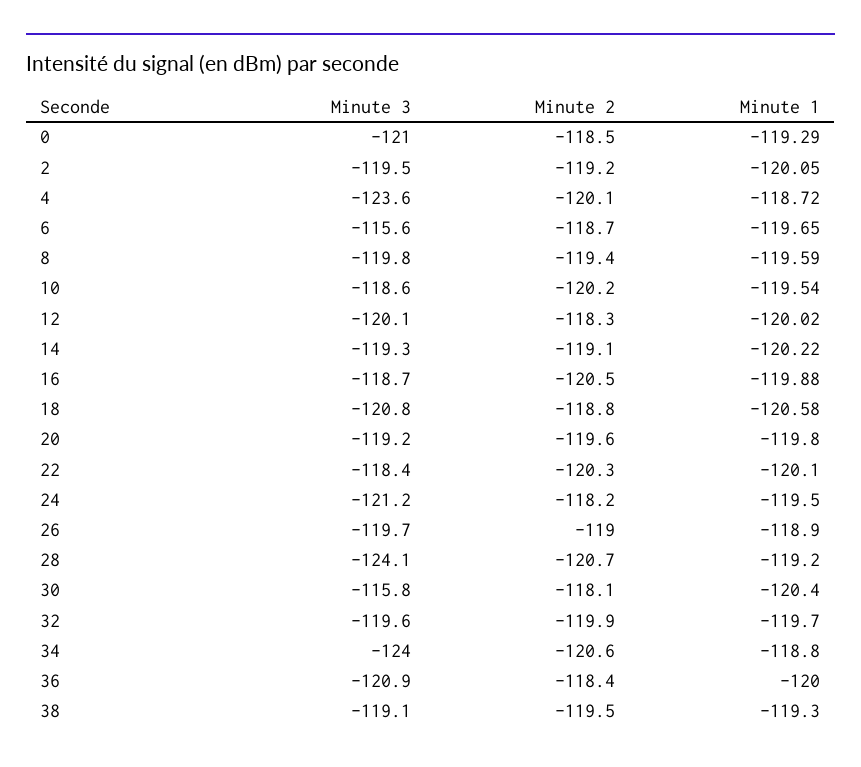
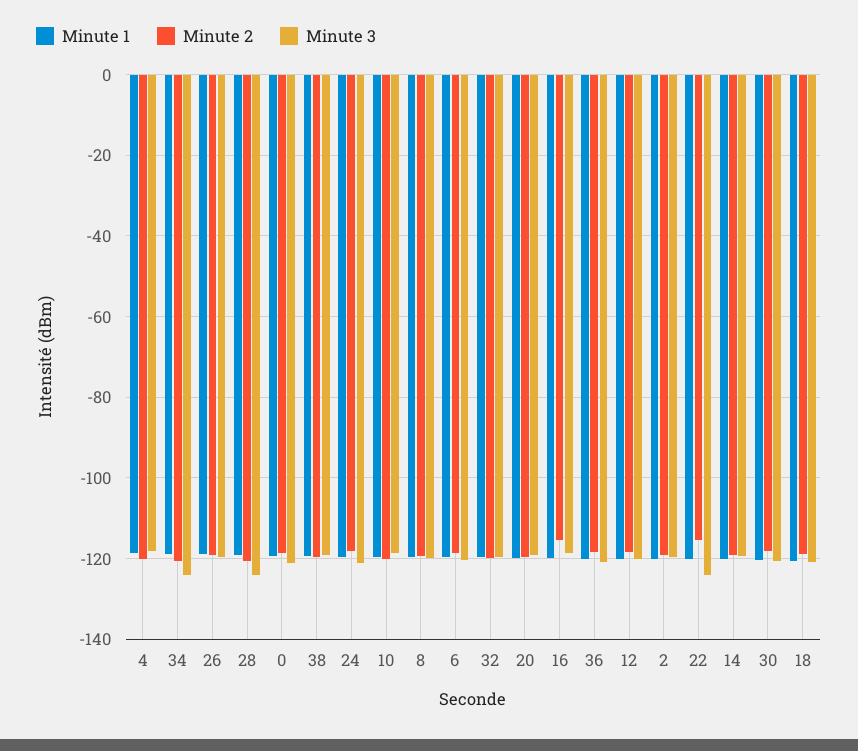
Minute 3, 4: -123.6 -> -118
Minute 3, 6: -115.6 -> -120
Minute 2, 16: -120.5 -> -116
Minute 3, 22: -118.4 -> -124
Minute 2, 22: -120.3 -> -116
Minute 3, 30: -115.8 -> -120

